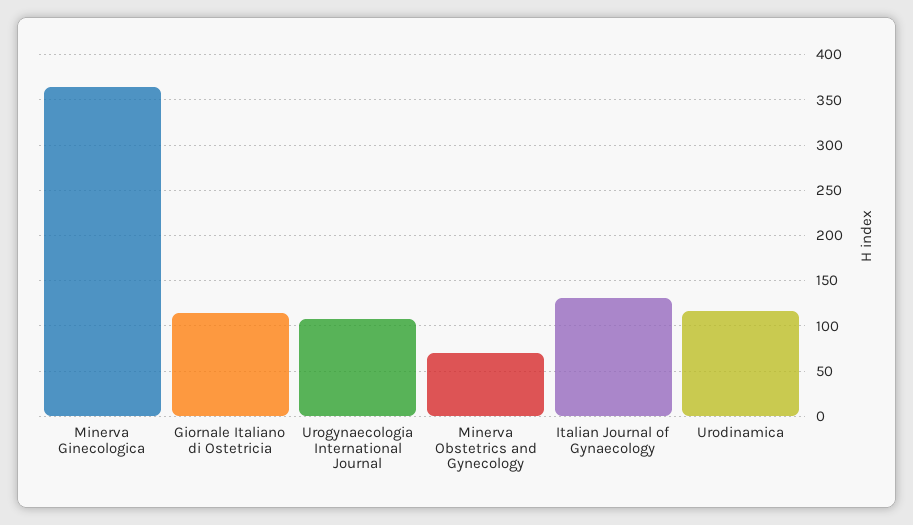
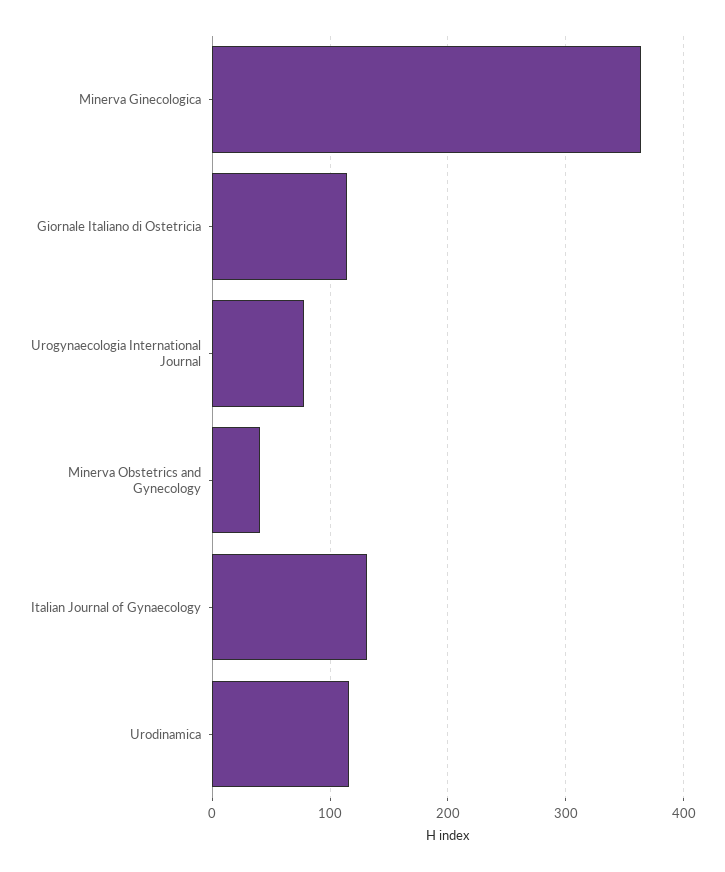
Urogynaecologia International Journal: 110 -> 80
Minerva Obstetrics and Gynecology: 70 -> 40

